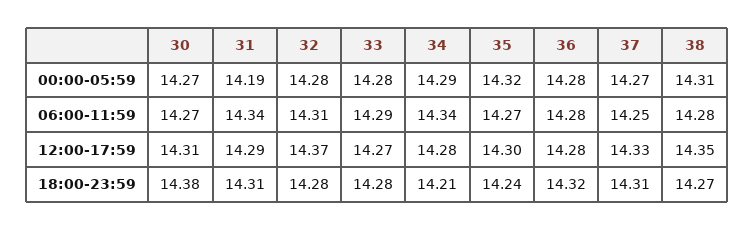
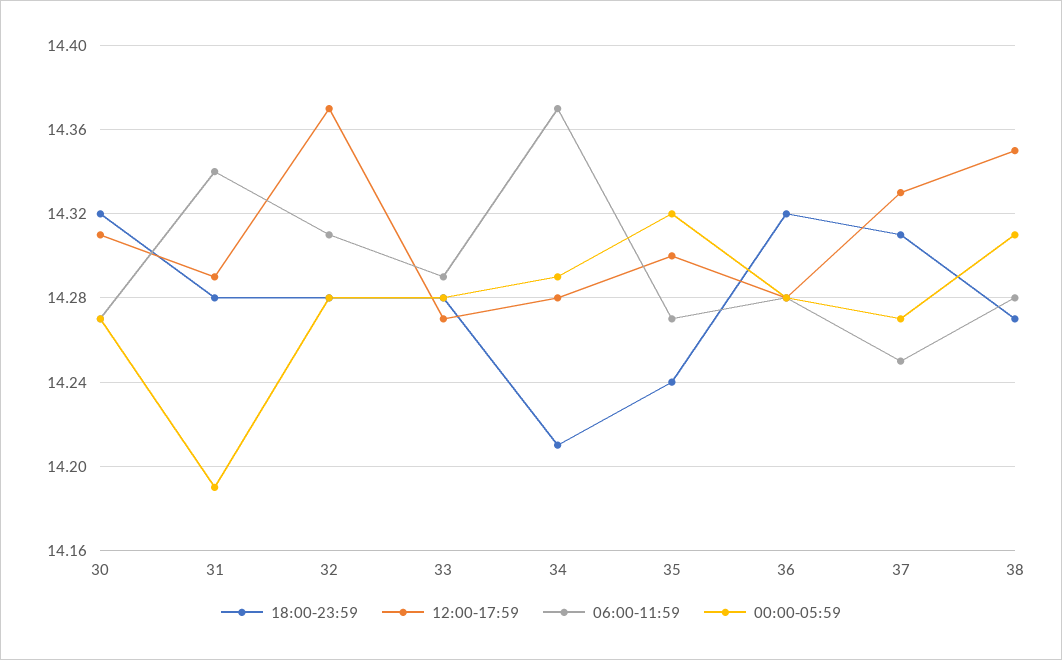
06:00-11:59, 34: 14.34 -> 14.37
18:00-23:59, 30: 14.38 -> 14.32
18:00-23:59, 31: 14.31 -> 14.28

